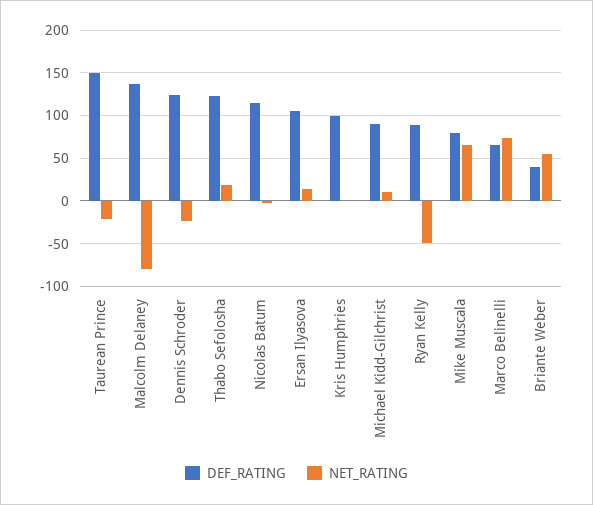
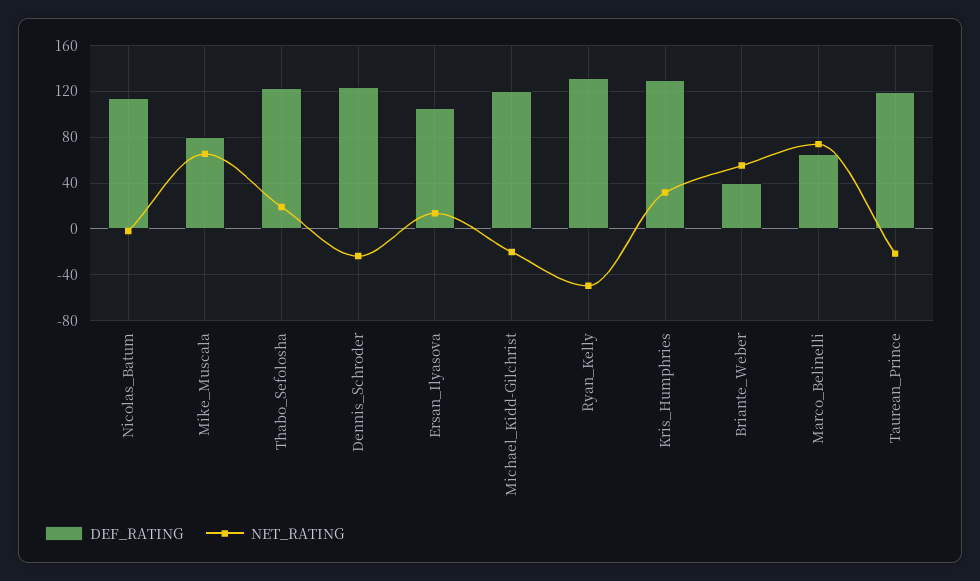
DEF_RATING, Taurean Prince: 150 -> 120
DEF_RATING, Malcolm Delaney: 140 -> none
NET_RATING, Malcolm Delaney: -80 -> none
DEF_RATING, Kris Humphries: 100 -> 130
NET_RATING, Kris Humphries: 0 -> 30
DEF_RATING, Michael Kidd-Gilchrist: 90 -> 120
NET_RATING, Michael Kidd-Gilchrist: 10 -> -20
DEF_RATING, Ryan Kelly: 90 -> 130

